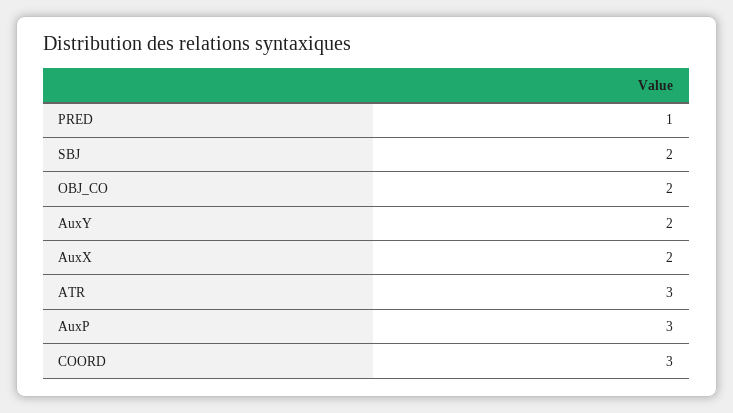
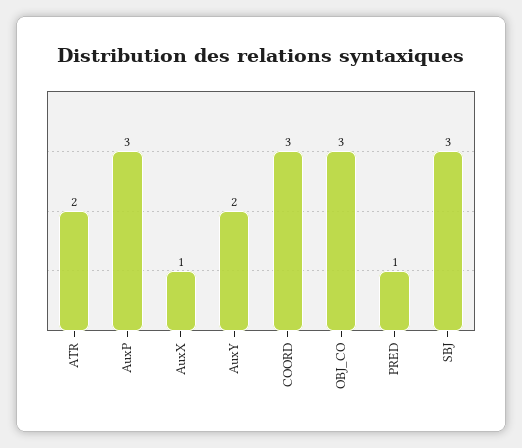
SBJ: 2 -> 3
OBJ_CO: 2 -> 3
AuxX: 2 -> 1
ATR: 3 -> 2

